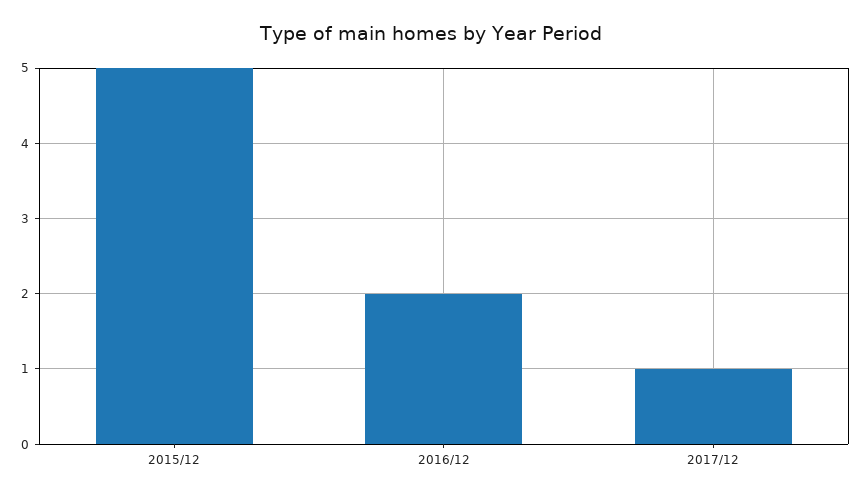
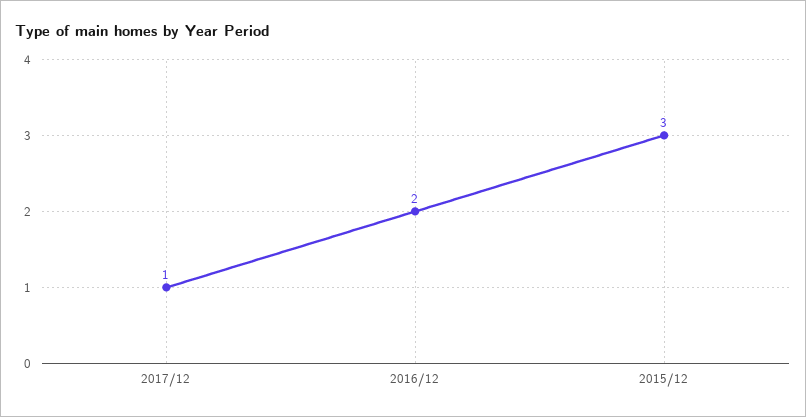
2015/12: 5 -> 3

